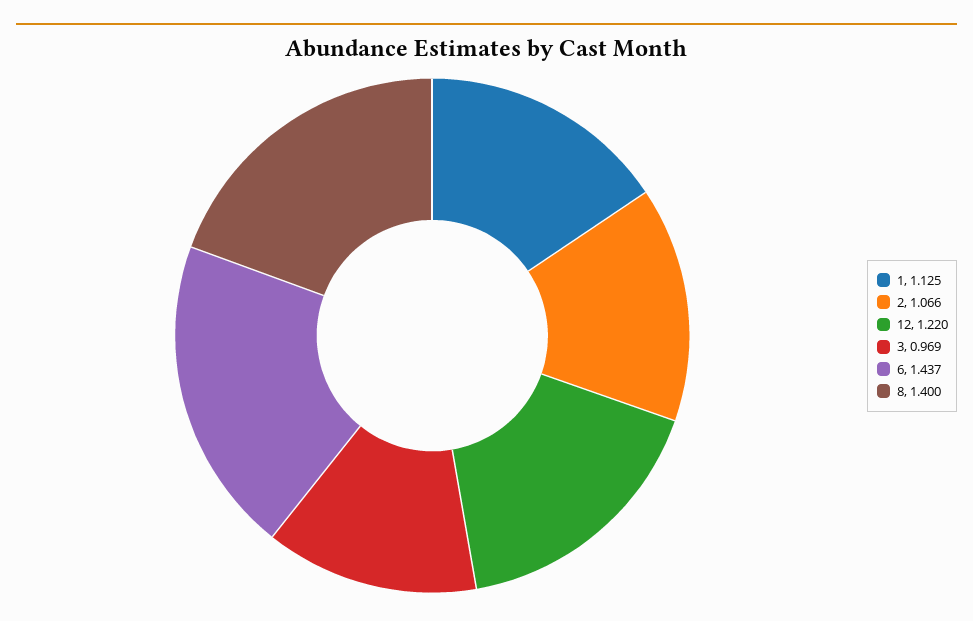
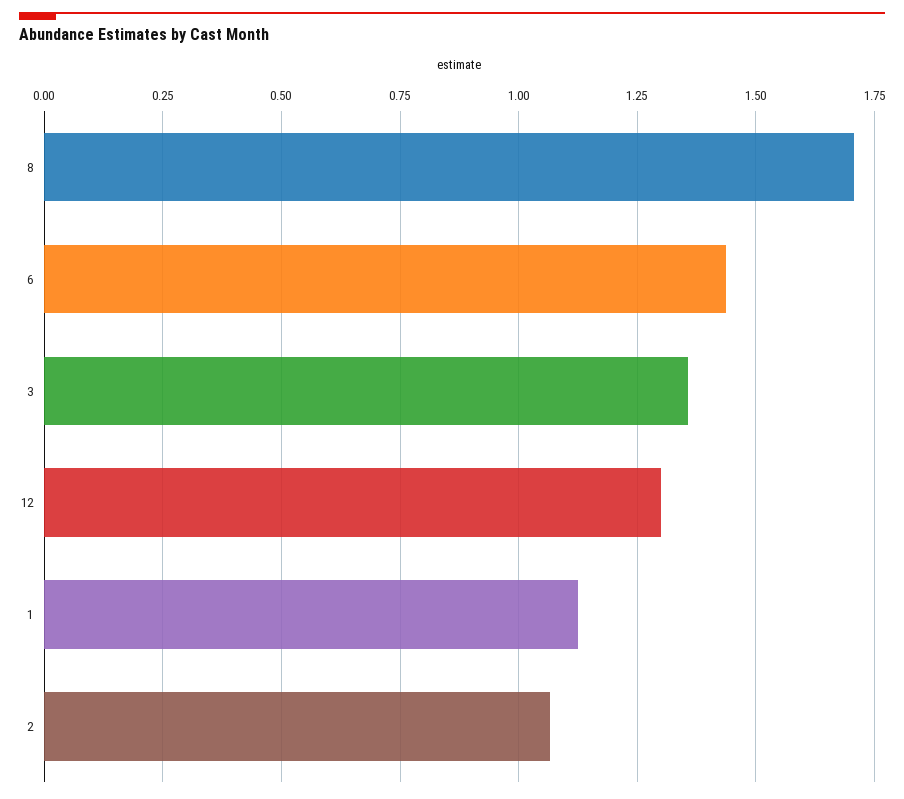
12: 1.22 -> 1.3
3: 0.969 -> 1.35
8: 1.4 -> 1.7

